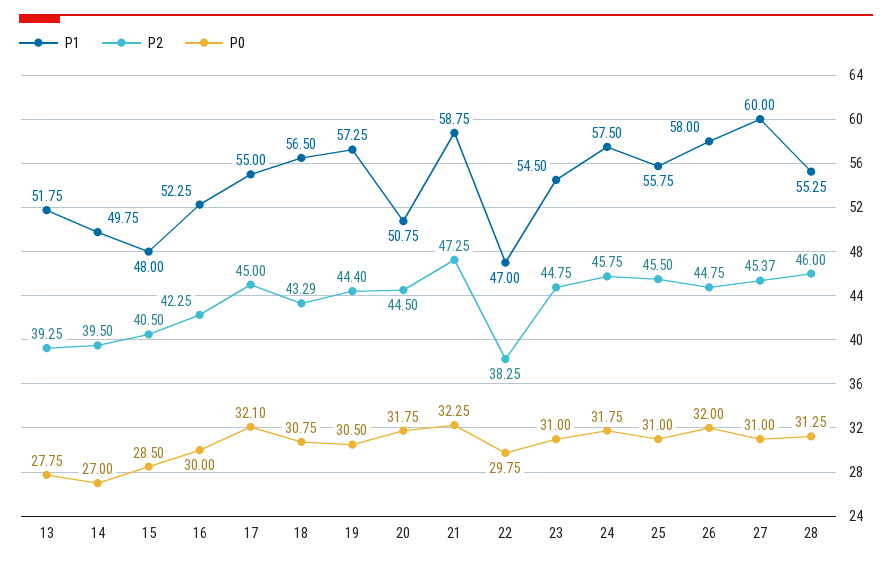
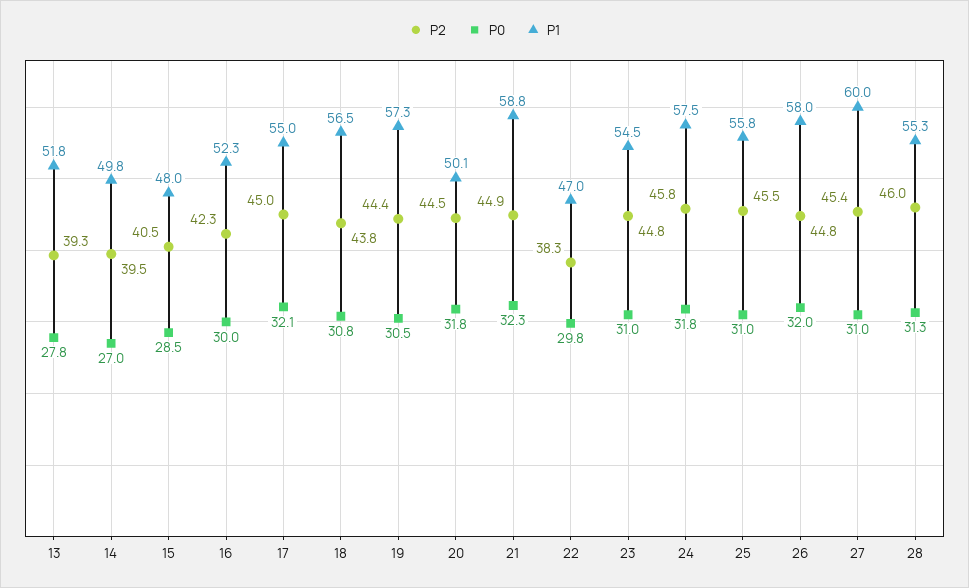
P2, 18: 43.29 -> 43.8
P1, 20: 50.75 -> 50.1
P2, 21: 47.25 -> 44.9

